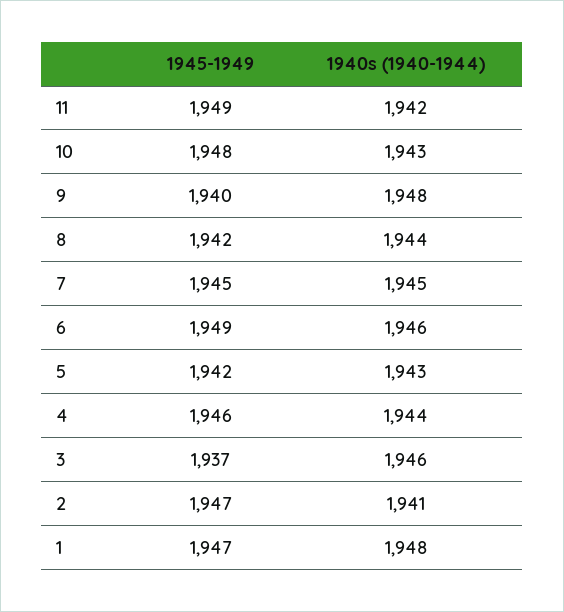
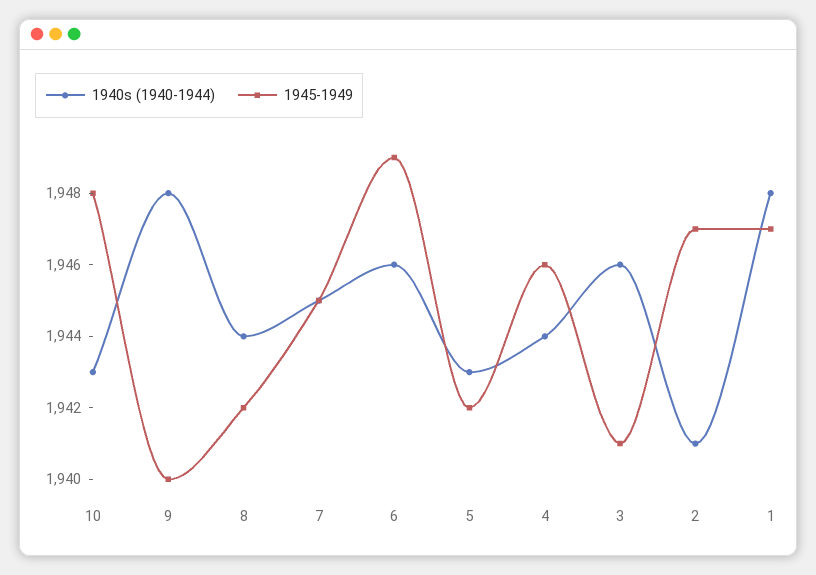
1945-1949, 11: 1949 -> none
1940s (1940-1944), 11: 1942 -> none
1945-1949, 3: 1937 -> 1941

